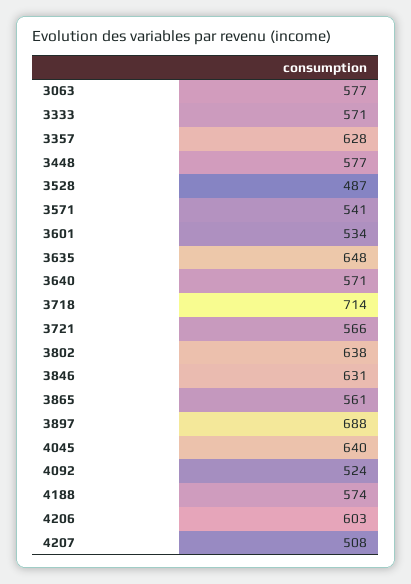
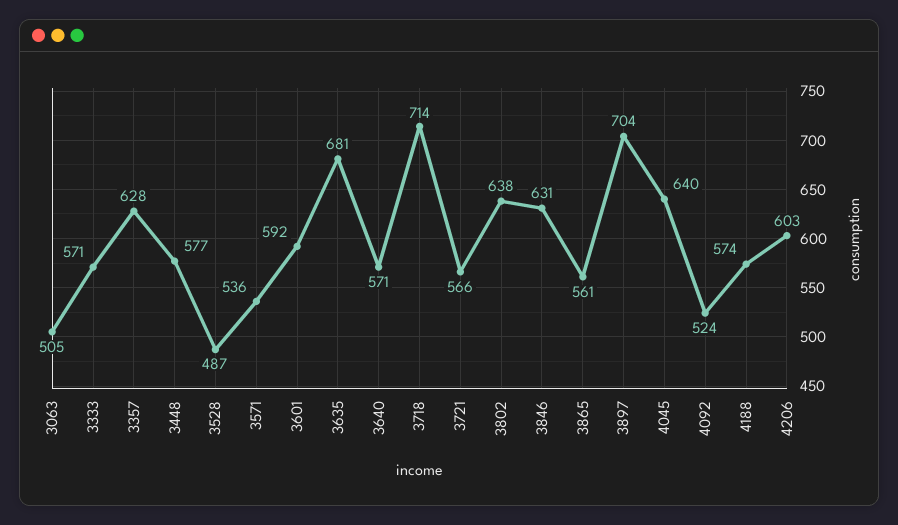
3063: 577 -> 505
3571: 541 -> 536
3601: 534 -> 592
3635: 648 -> 681
3897: 688 -> 704
4207: 508 -> none

